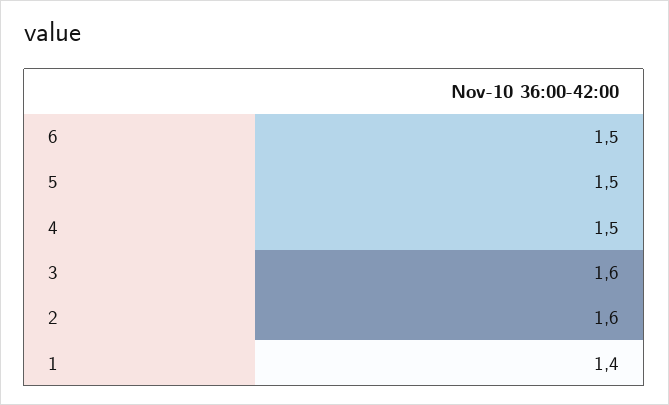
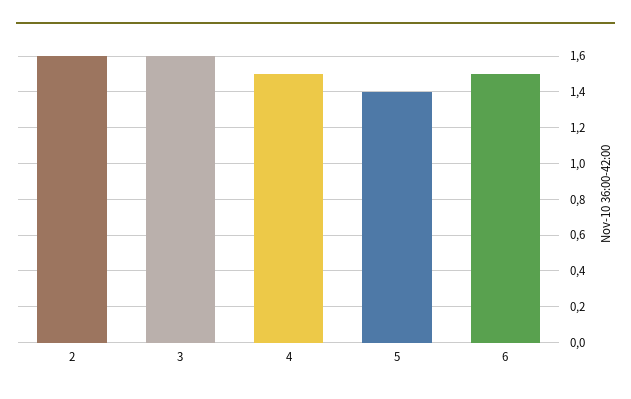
5: 1.5 -> 1.4
1: 1.4 -> none

